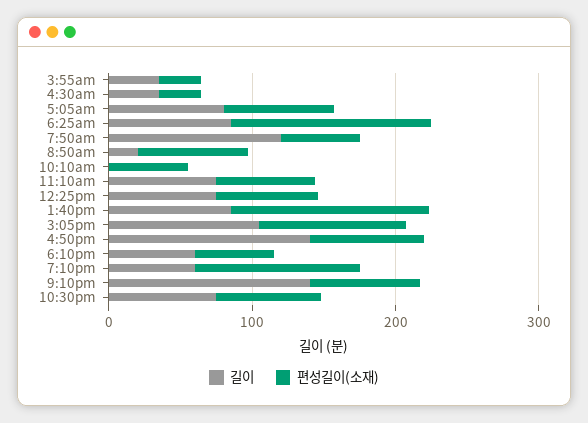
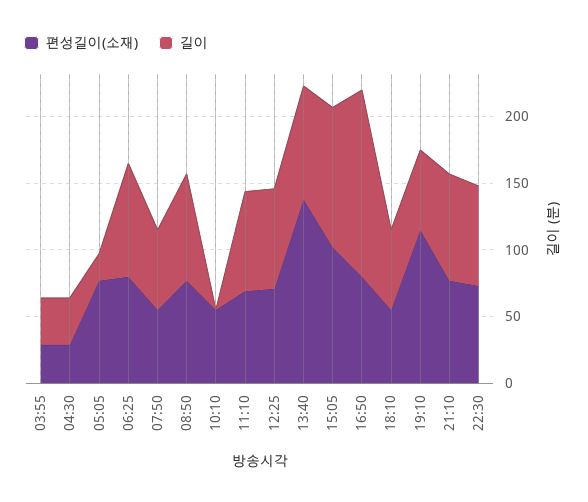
길이, 5:05am: 80 -> 20
편성길이(소재), 6:25am: 140 -> 80
길이, 7:50am: 120 -> 60
길이, 8:50am: 20 -> 80
길이, 9:10pm: 140 -> 80

